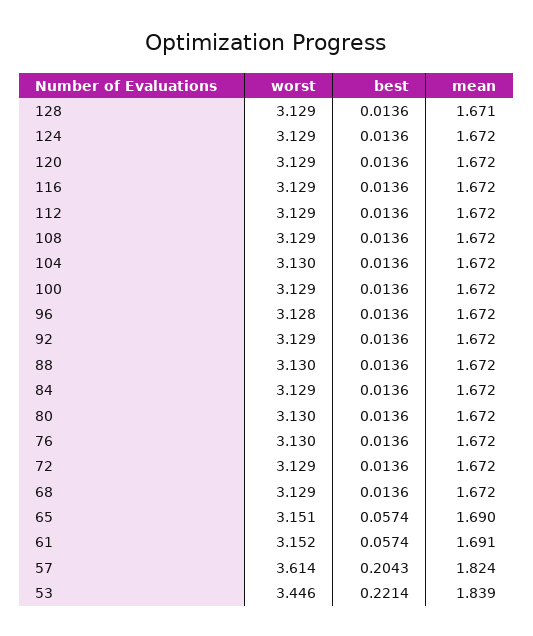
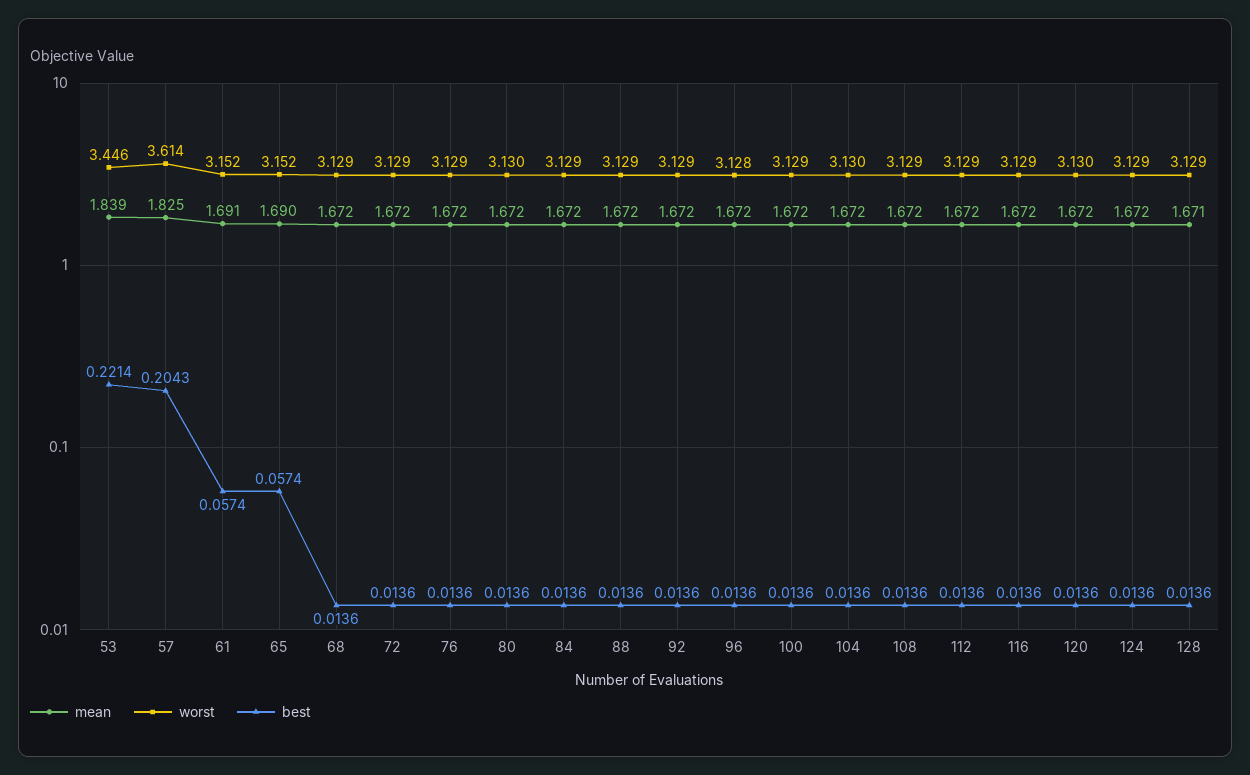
worst, 120: 3.129 -> 3.13
worst, 88: 3.13 -> 3.129
worst, 76: 3.13 -> 3.129
worst, 65: 3.151 -> 3.152
mean, 57: 1.824 -> 1.825

